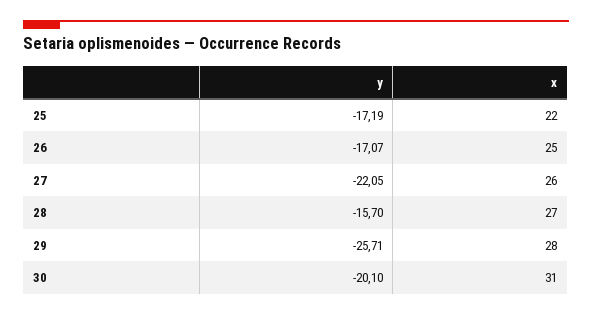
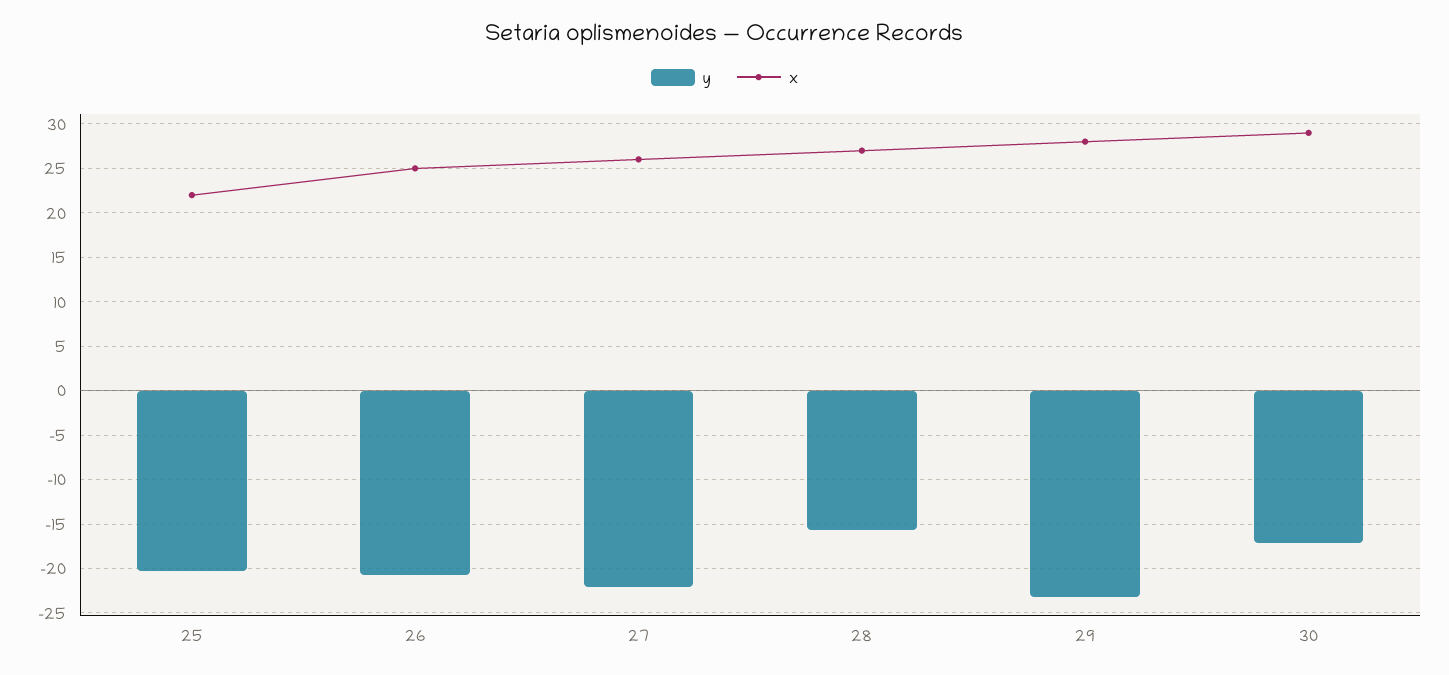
y, 25: -17.19 -> -20
y, 26: -17.07 -> -21
y, 29: -25.71 -> -23
y, 30: -20.1 -> -17
x, 30: 31 -> 29

